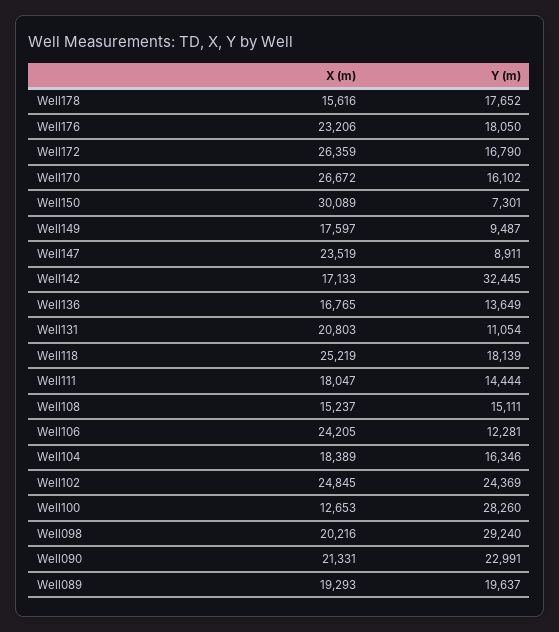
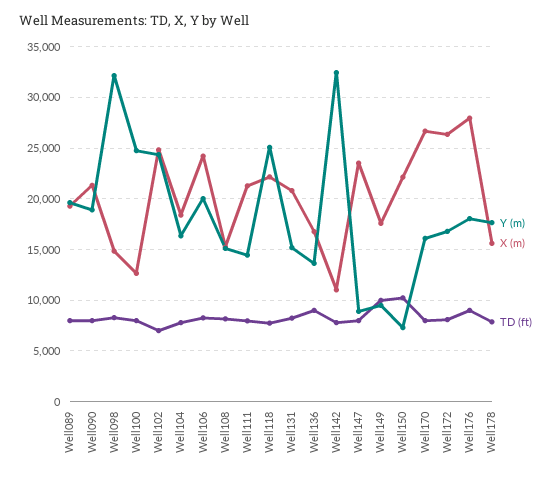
X (m), Well176: 23206 -> 28000
X (m), Well150: 30089 -> 22000
X (m), Well142: 17133 -> 11000
Y (m), Well131: 11054 -> 15000
X (m), Well118: 25219 -> 22000
Y (m), Well118: 18139 -> 25000
X (m), Well111: 18047 -> 21000
Y (m), Well106: 12281 -> 20000
Y (m), Well100: 28260 -> 25000
X (m), Well098: 20216 -> 15000
Y (m), Well098: 29240 -> 32000
Y (m), Well090: 22991 -> 19000
TD (ft), Well089: none -> 8000
TD (ft), Well090: none -> 8000
TD (ft), Well098: none -> 8000
TD (ft), Well100: none -> 8000
TD (ft), Well102: none -> 7000
TD (ft), Well104: none -> 8000
TD (ft), Well106: none -> 8000
TD (ft), Well108: none -> 8000
TD (ft), Well111: none -> 8000
TD (ft), Well118: none -> 8000
TD (ft), Well131: none -> 8000
TD (ft), Well136: none -> 9000
TD (ft), Well142: none -> 8000
TD (ft), Well147: none -> 8000
TD (ft), Well149: none -> 10000
TD (ft), Well150: none -> 10000
TD (ft), Well170: none -> 8000
TD (ft), Well172: none -> 8000
TD (ft), Well176: none -> 9000
TD (ft), Well178: none -> 8000

